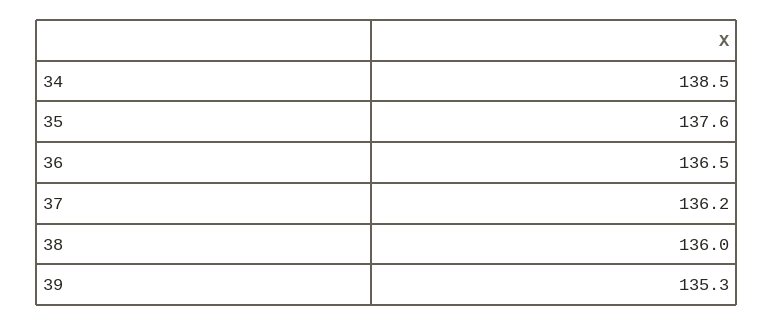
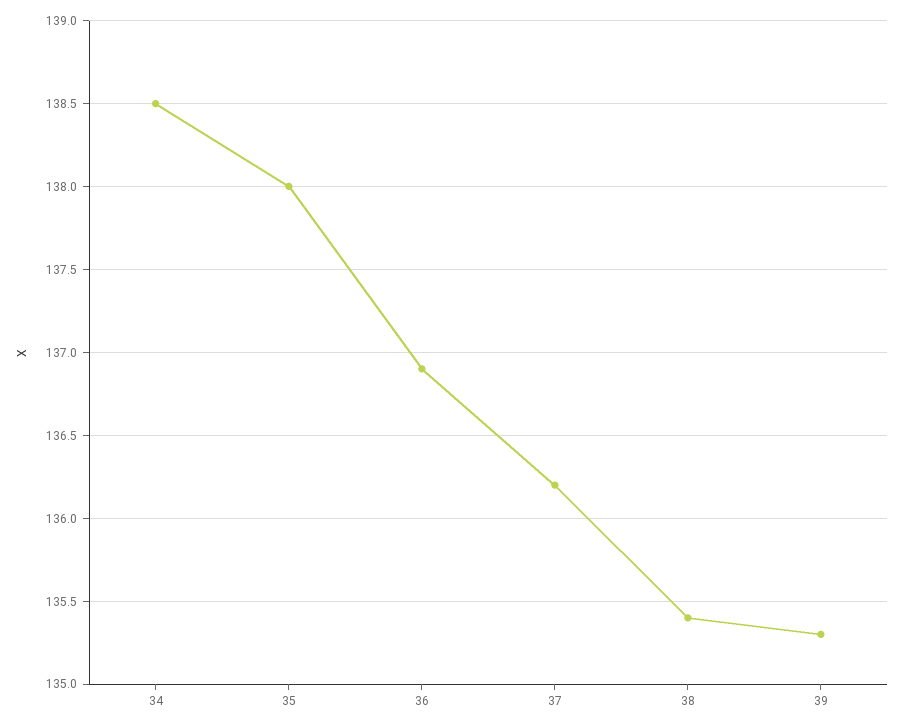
35: 137.6 -> 138
36: 136.5 -> 136.9
38: 136 -> 135.4

